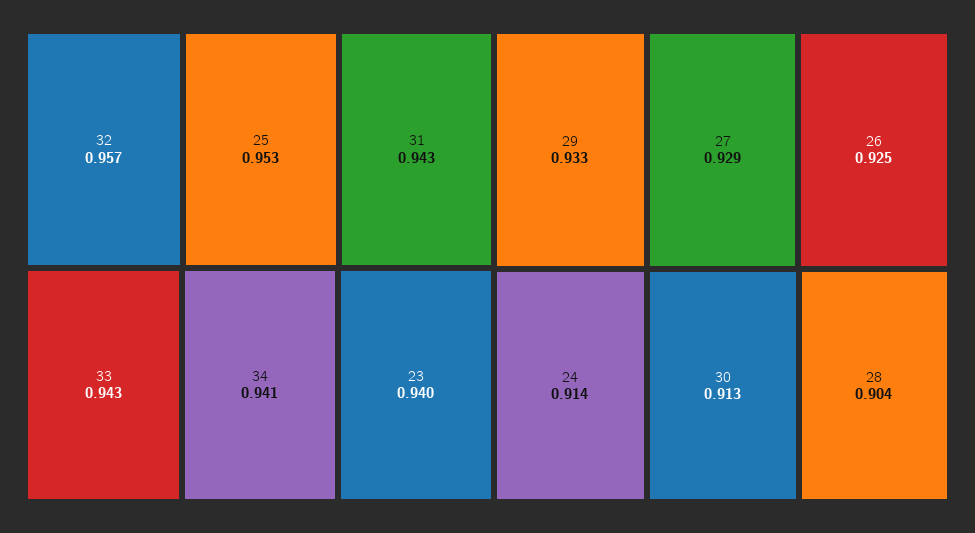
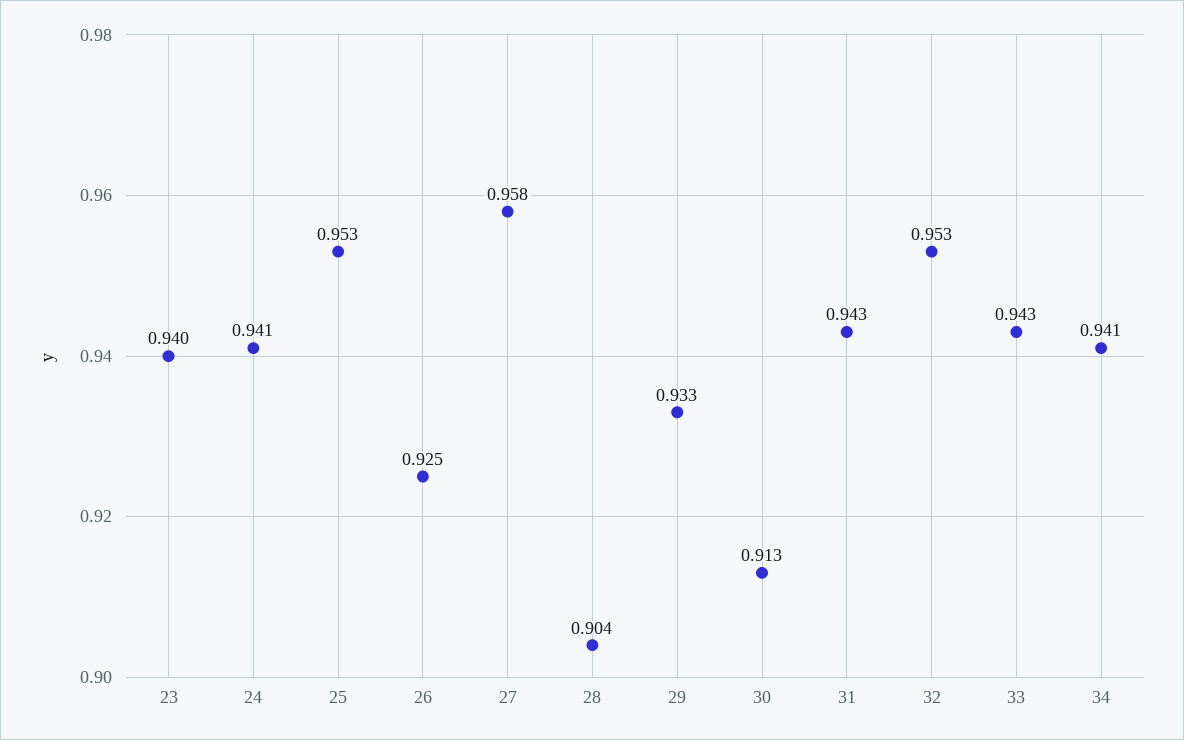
32: 0.957 -> 0.953
27: 0.929 -> 0.958
24: 0.914 -> 0.941

